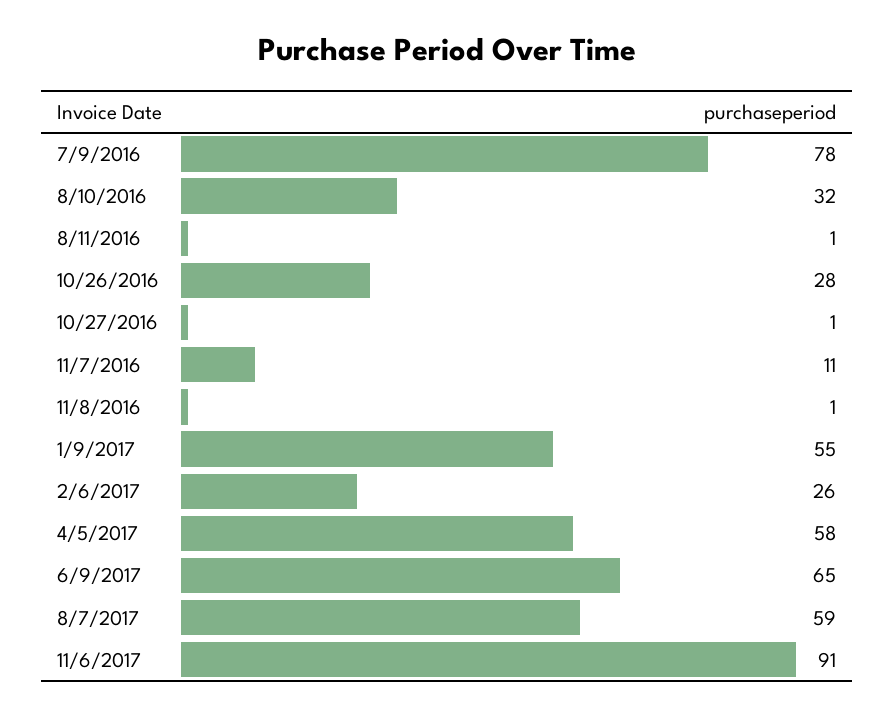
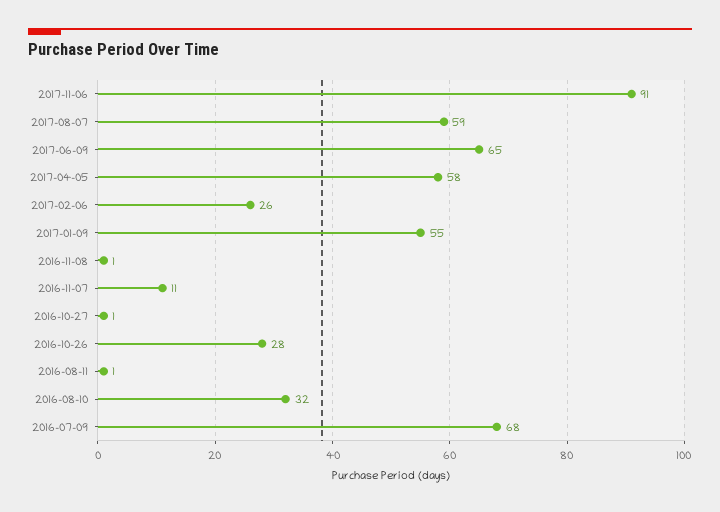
7/9/2016: 78 -> 68

